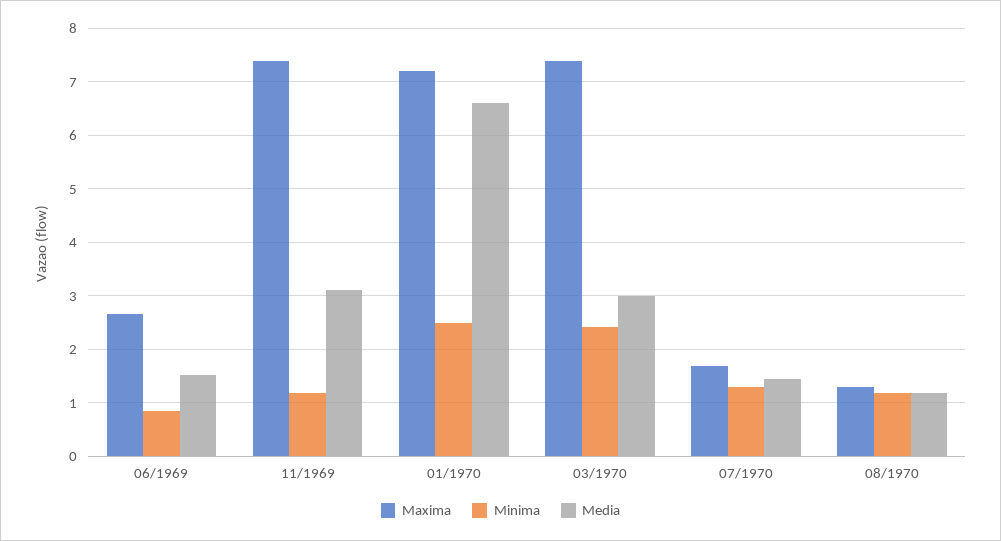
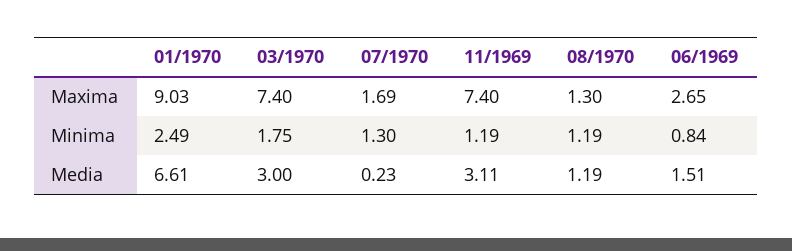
Maxima, 01/1970: 7.2 -> 9.03
Minima, 03/1970: 2.4 -> 1.75
Media, 07/1970: 1.4 -> 0.23

